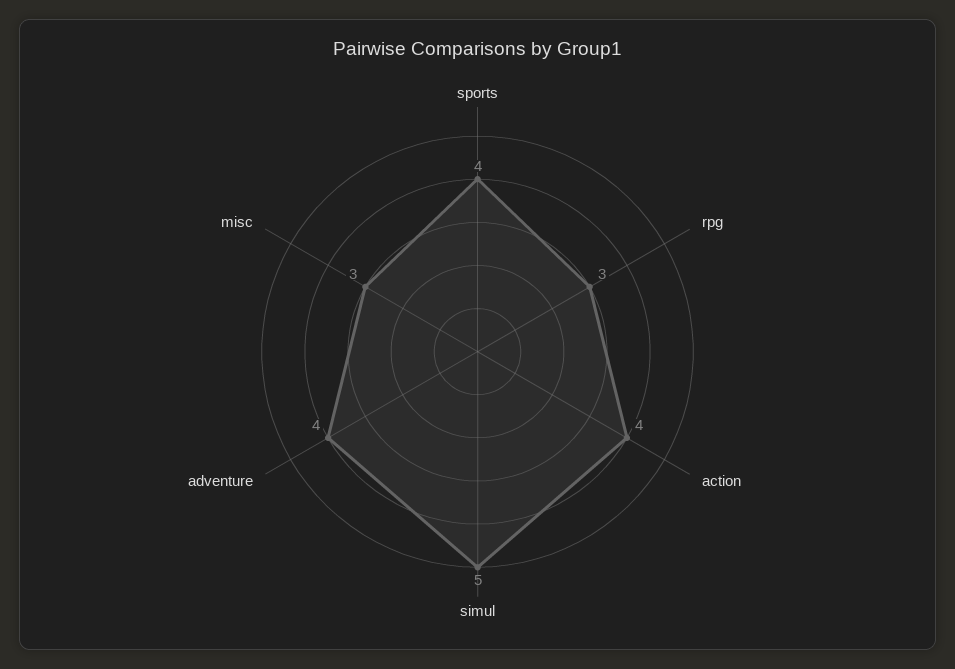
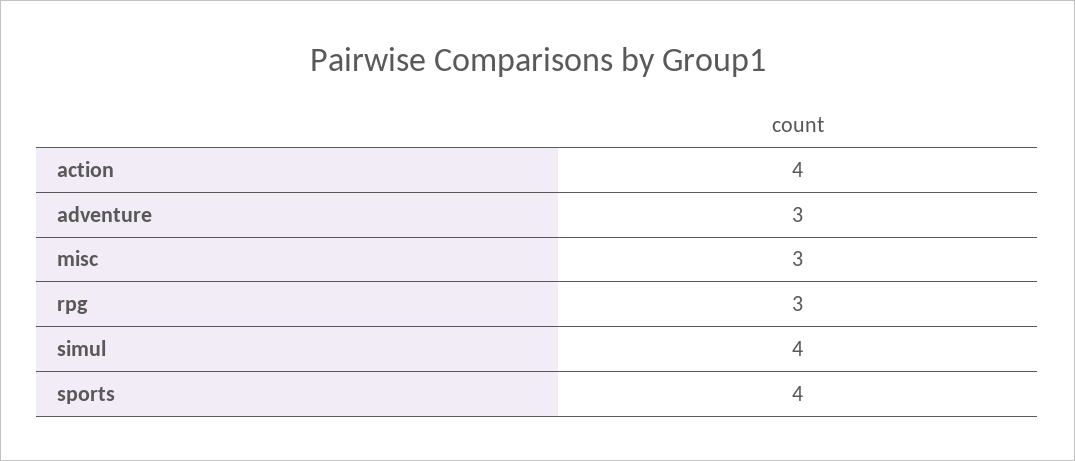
simul: 5 -> 4
adventure: 4 -> 3

